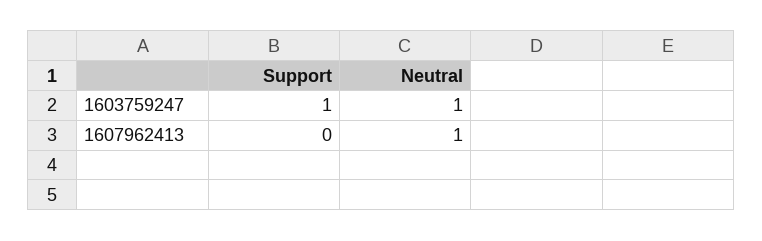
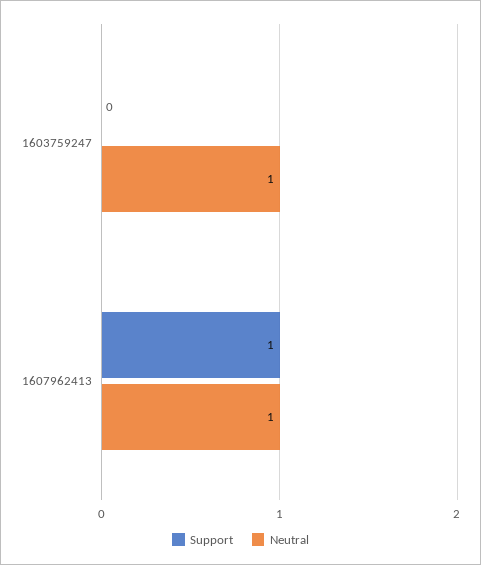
Support, 1603759247: 1 -> 0
Support, 1607962413: 0 -> 1

